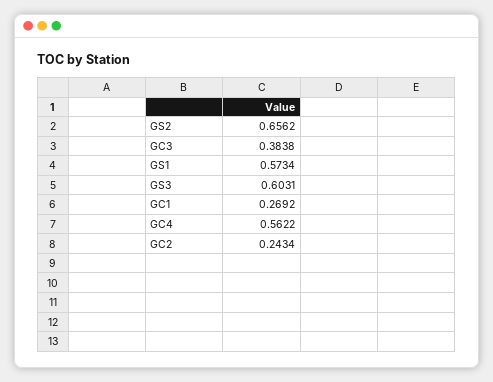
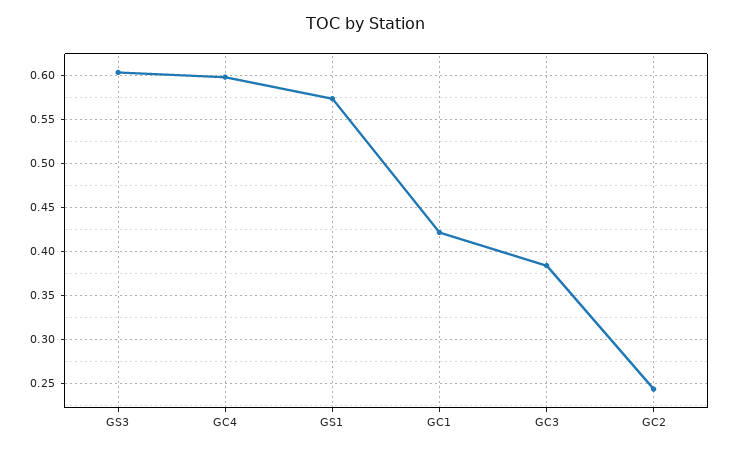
GS2: 0.6562 -> none
GC1: 0.2692 -> 0.42
GC4: 0.5622 -> 0.6

